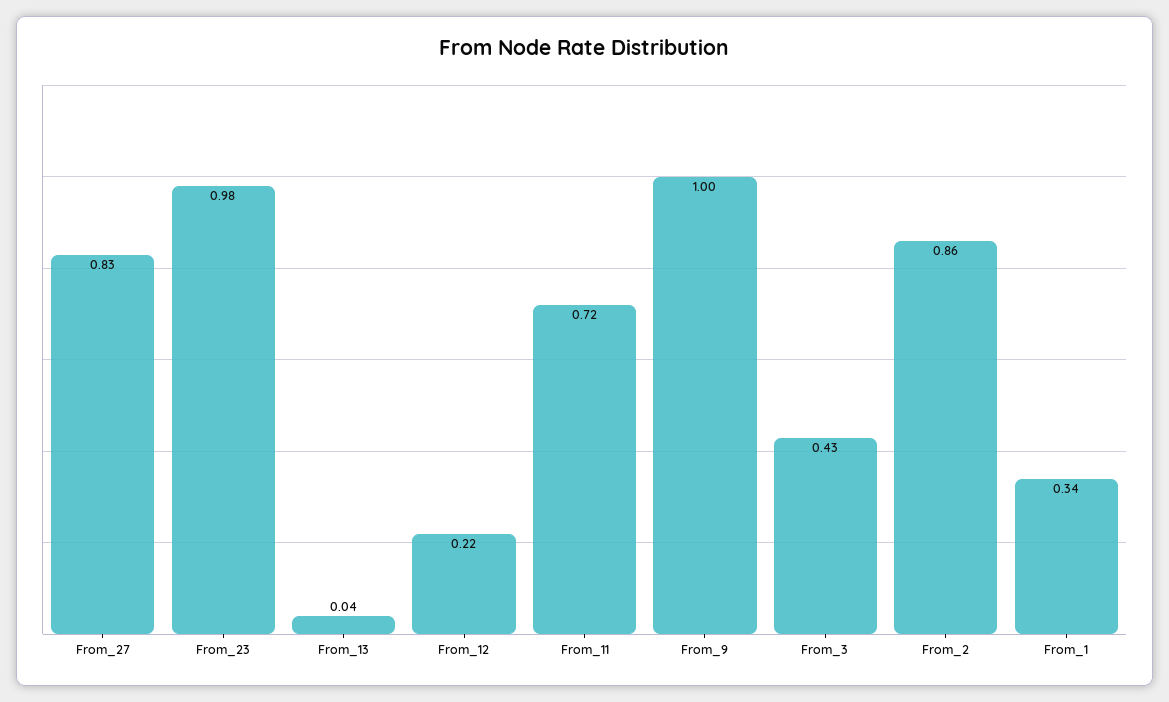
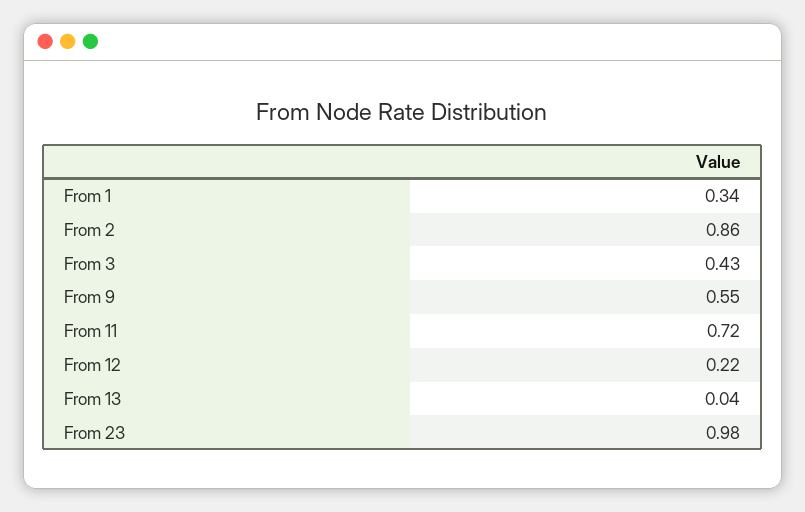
From_27: 0.83 -> none
From_9: 1 -> 0.55

